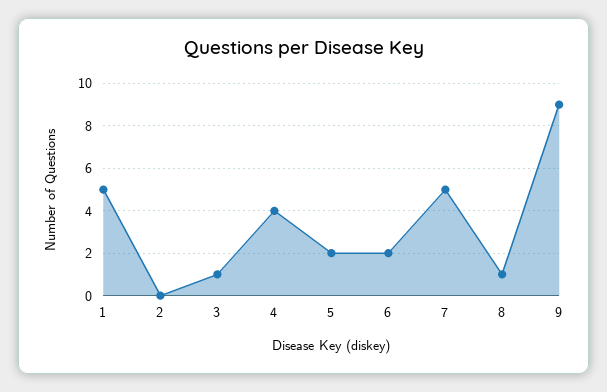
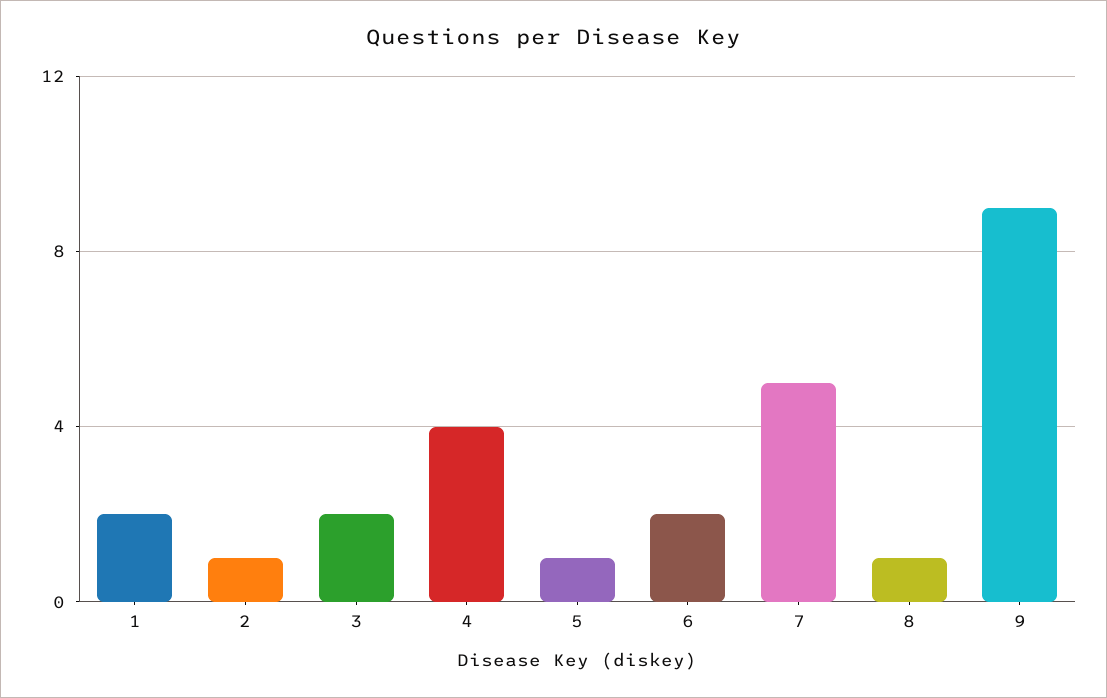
1: 5 -> 2
2: 0 -> 1
3: 1 -> 2
5: 2 -> 1

